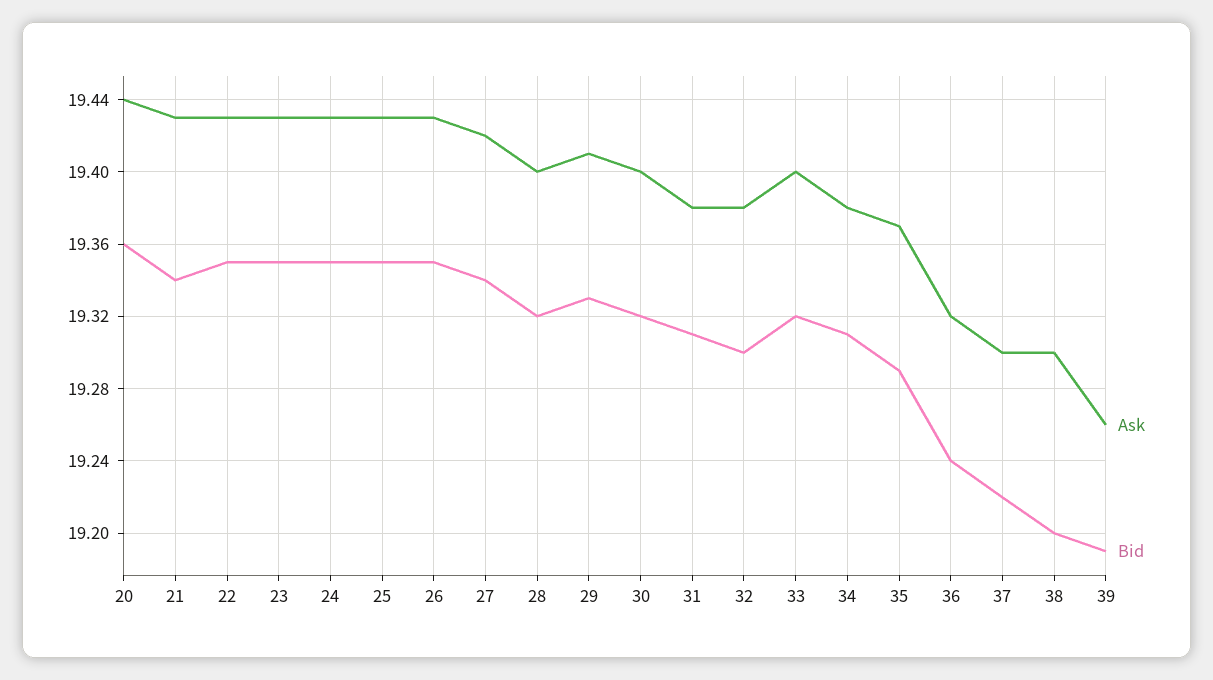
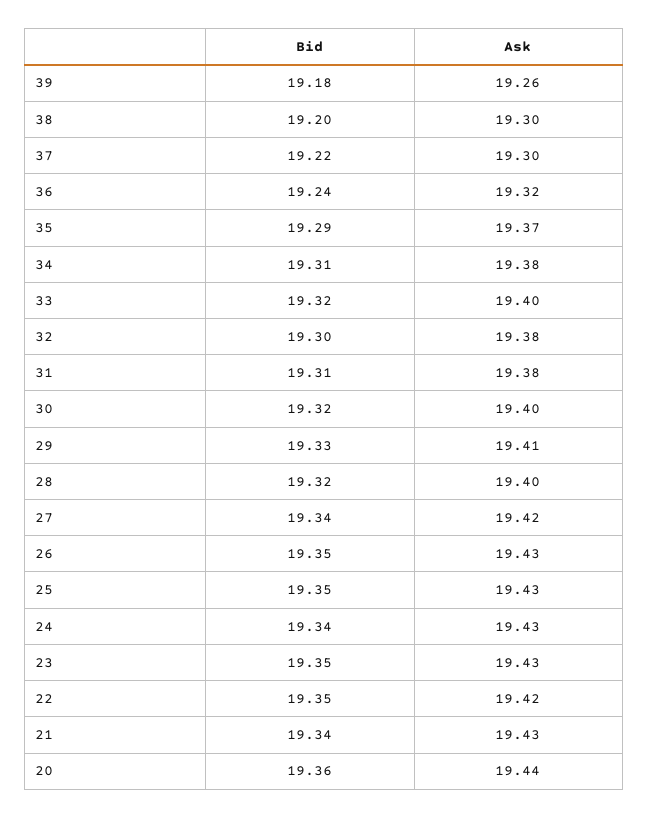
Ask, 22: 19.43 -> 19.42
Bid, 24: 19.35 -> 19.34
Bid, 39: 19.19 -> 19.18

